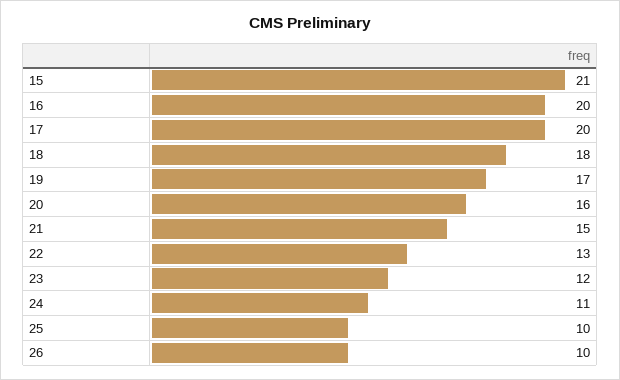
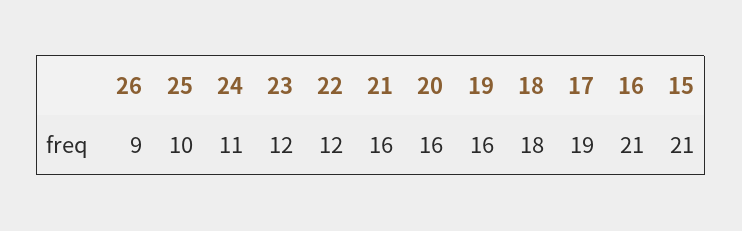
16: 20 -> 21
17: 20 -> 19
19: 17 -> 16
21: 15 -> 16
22: 13 -> 12
26: 10 -> 9

